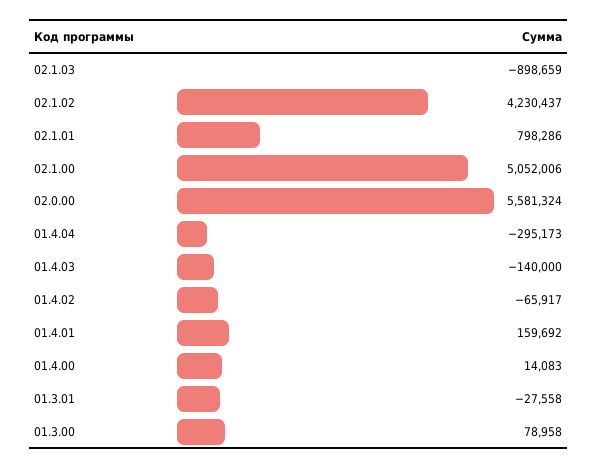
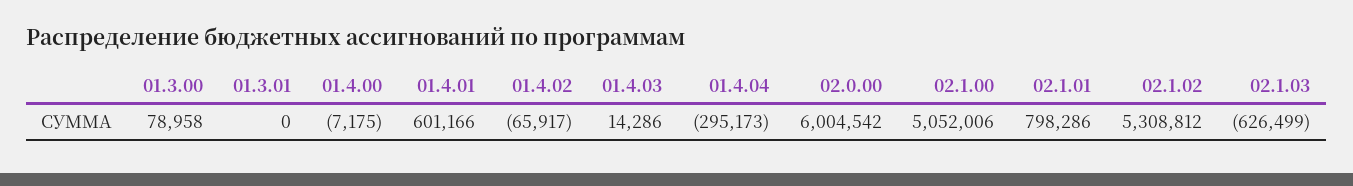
02.1.03: -898659 -> -626499
02.1.02: 4230437 -> 5308812
02.0.00: 5581324 -> 6004542
01.4.03: -140000 -> 14286
01.4.01: 159692 -> 601166
01.4.00: 14083 -> -7175
01.3.01: -27558 -> 0

